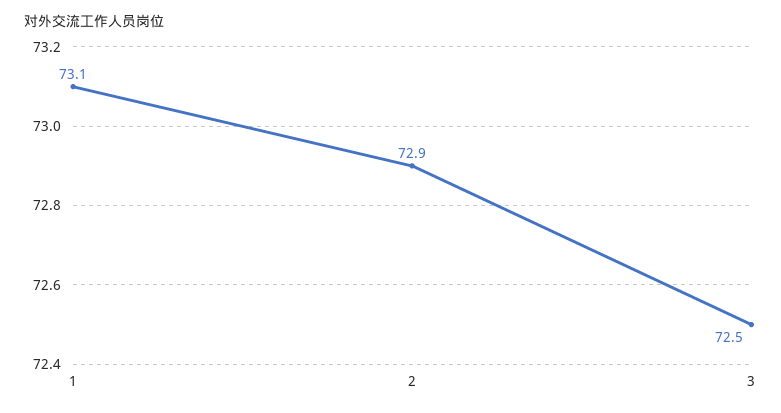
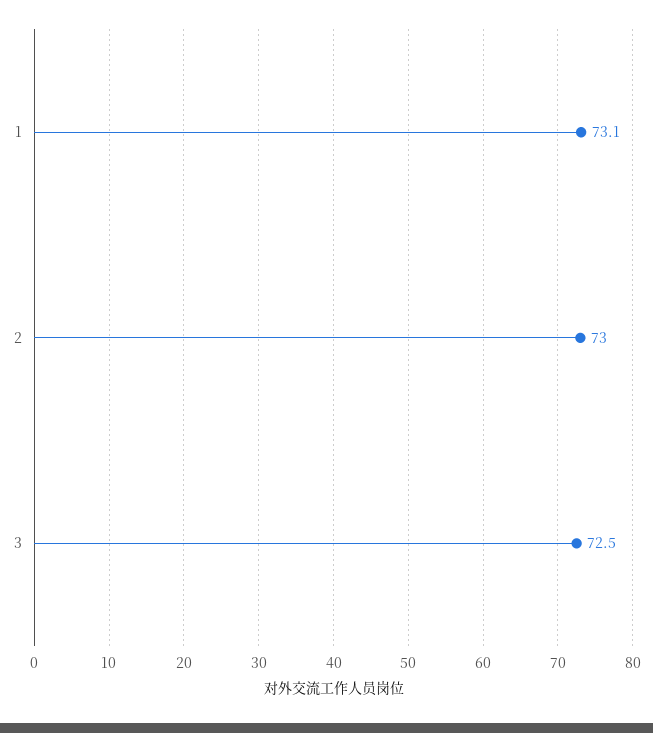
2: 72.9 -> 73

